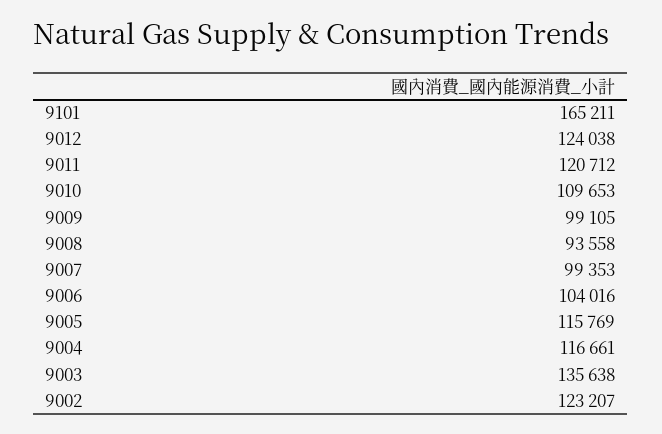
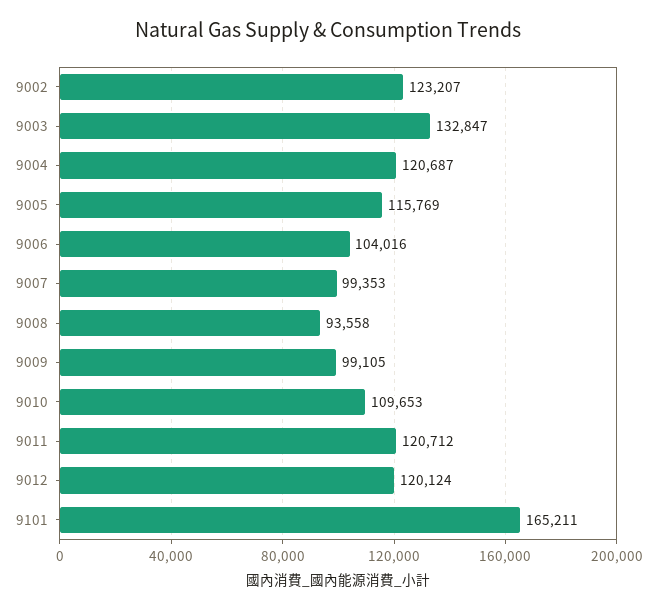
9012: 124038 -> 120124
9004: 116661 -> 120687
9003: 135638 -> 132847

